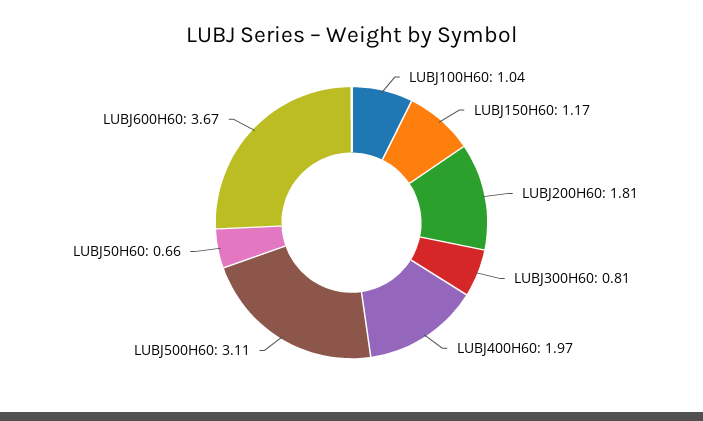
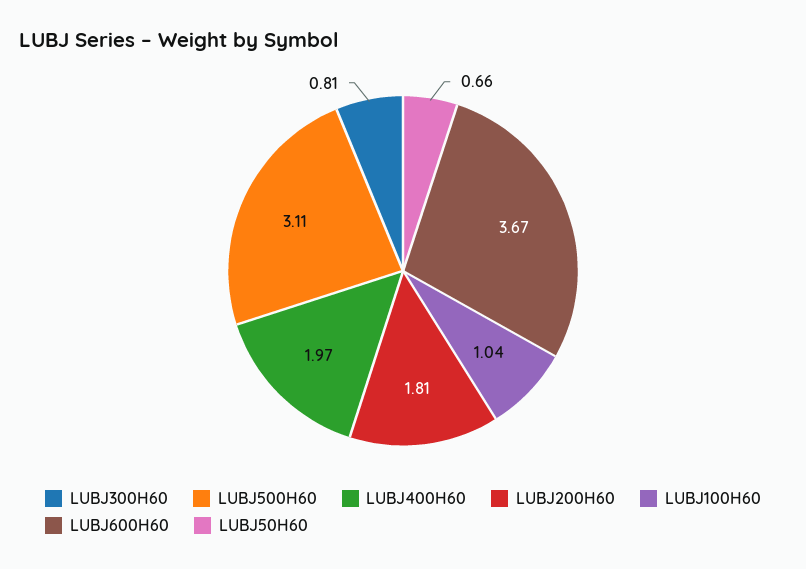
LUBJ150H60: 1.17 -> none

